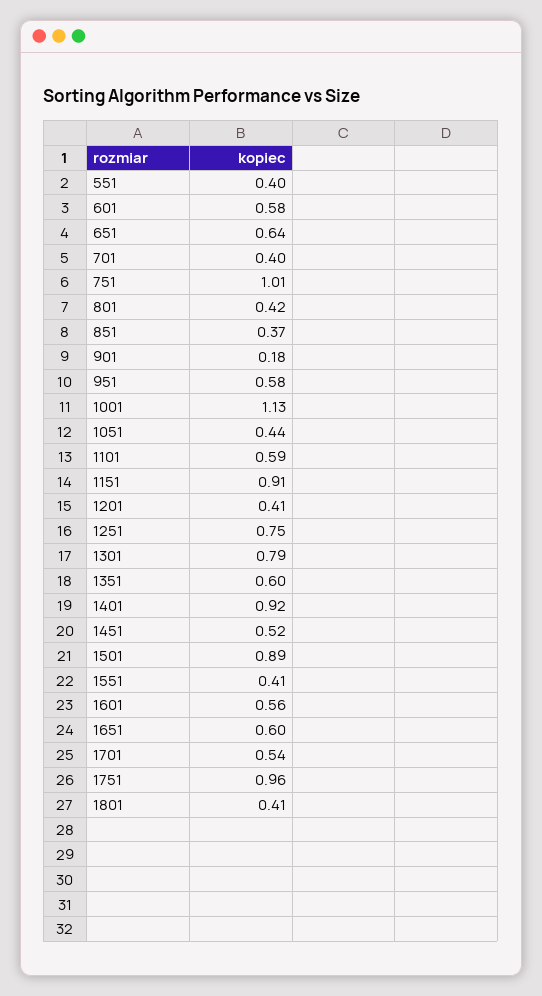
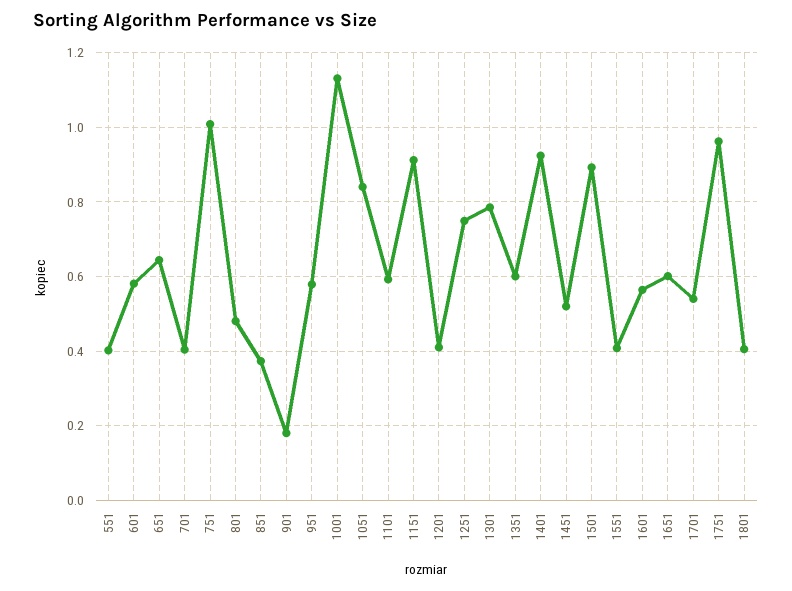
801: 0.42 -> 0.48
1051: 0.44 -> 0.84

